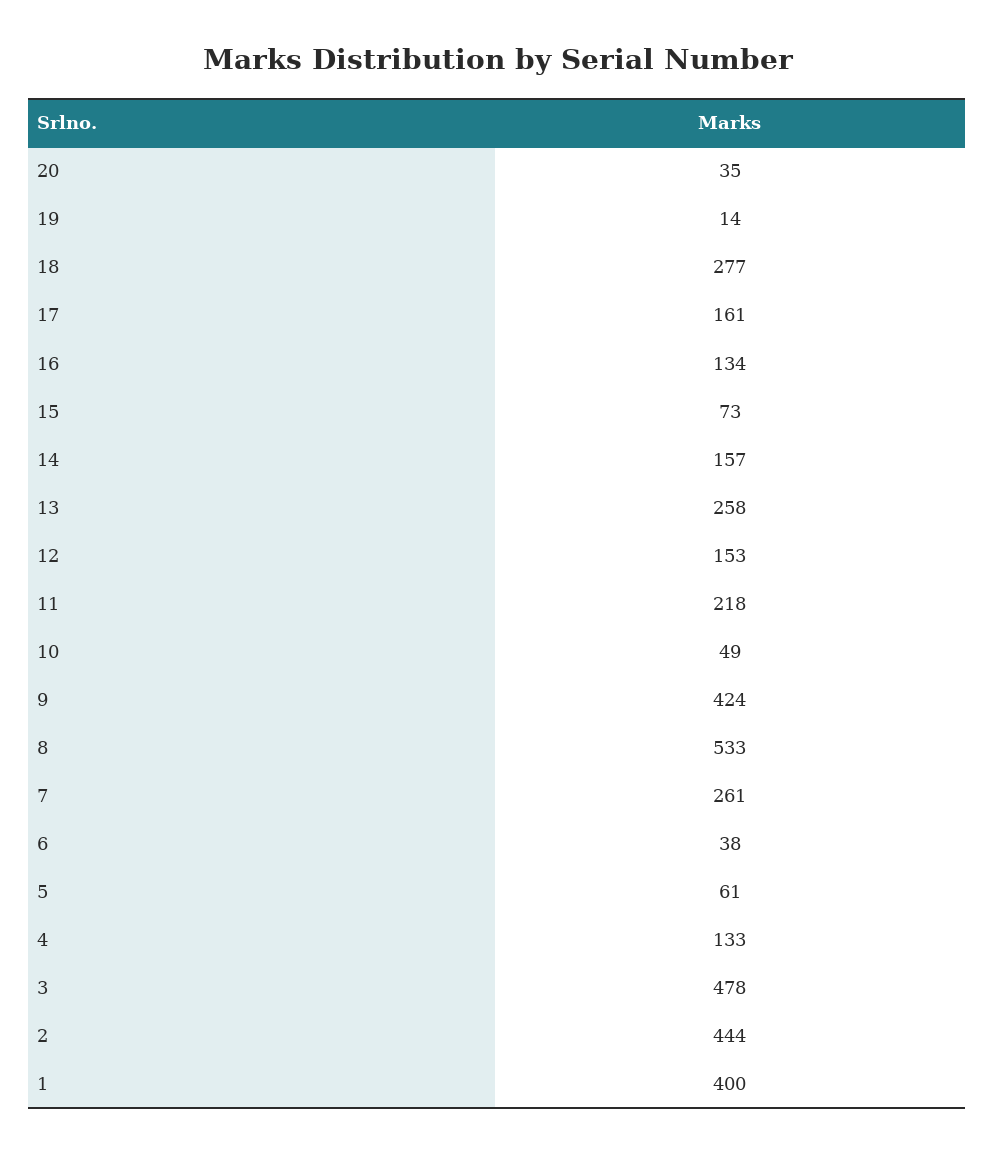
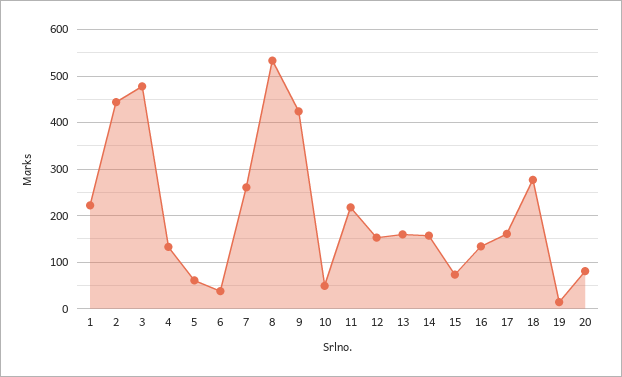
20: 35 -> 80
13: 258 -> 160
1: 400 -> 220

